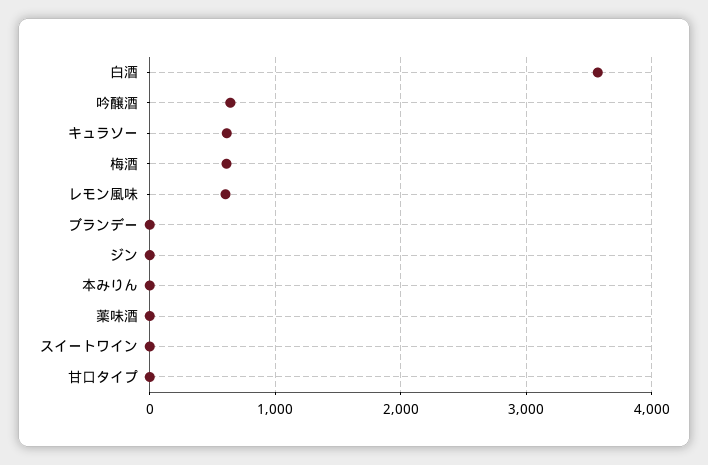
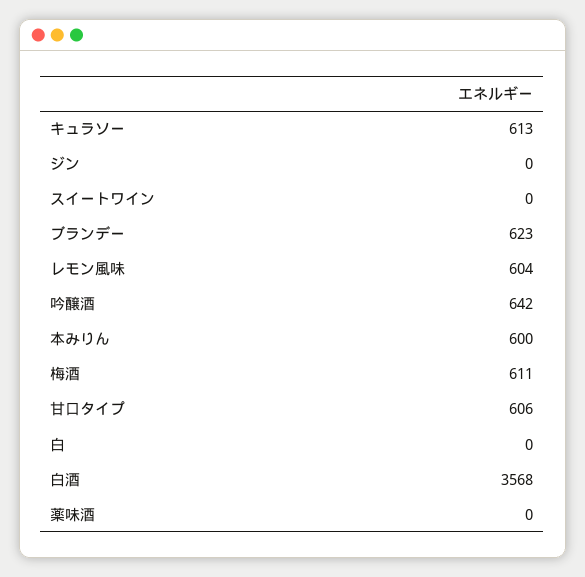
ブランデー: 0 -> 623
本みりん: 0 -> 600
甘口タイプ: 0 -> 606
白: none -> 0

